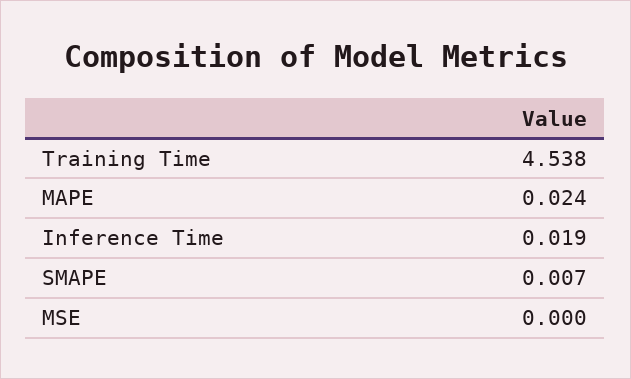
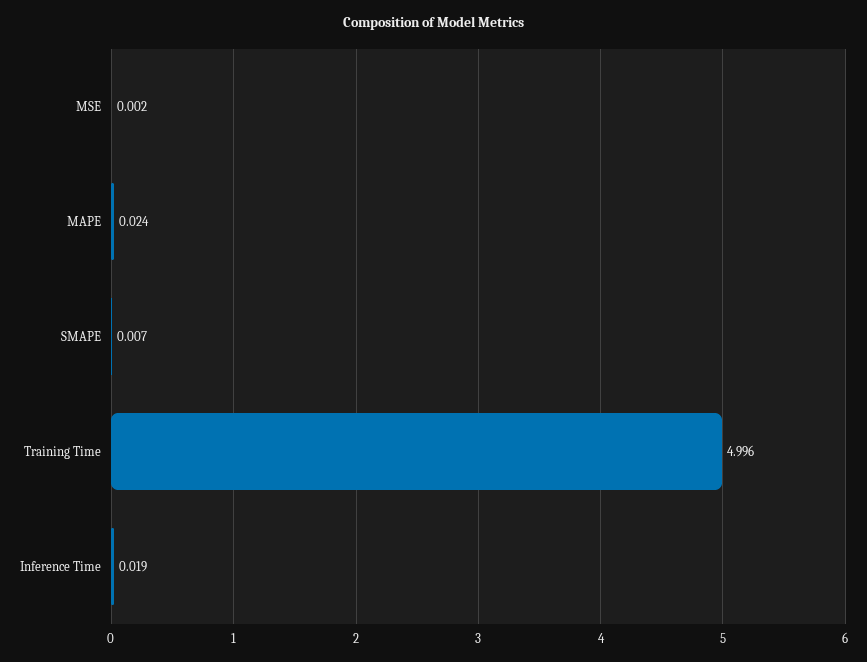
Training Time: 4.538 -> 4.996
MSE: 0 -> 0.002

